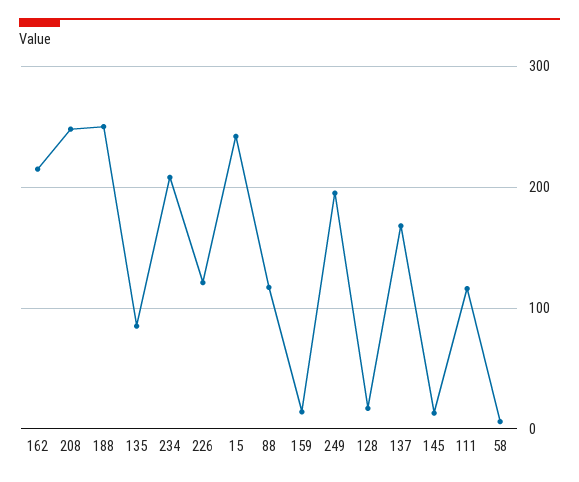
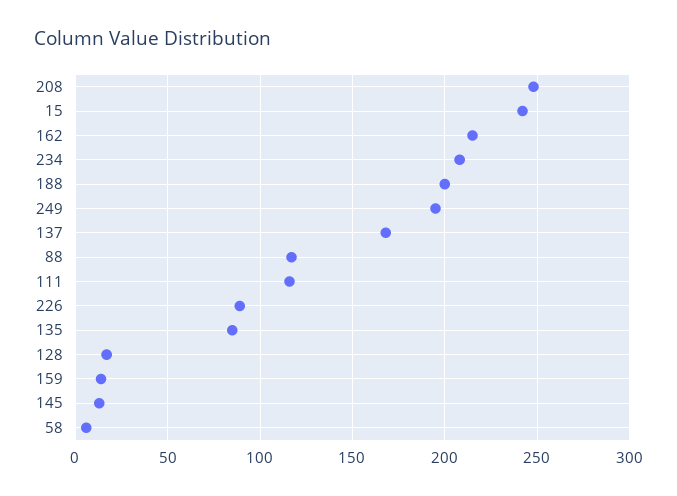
188: 250 -> 200
226: 120 -> 90

